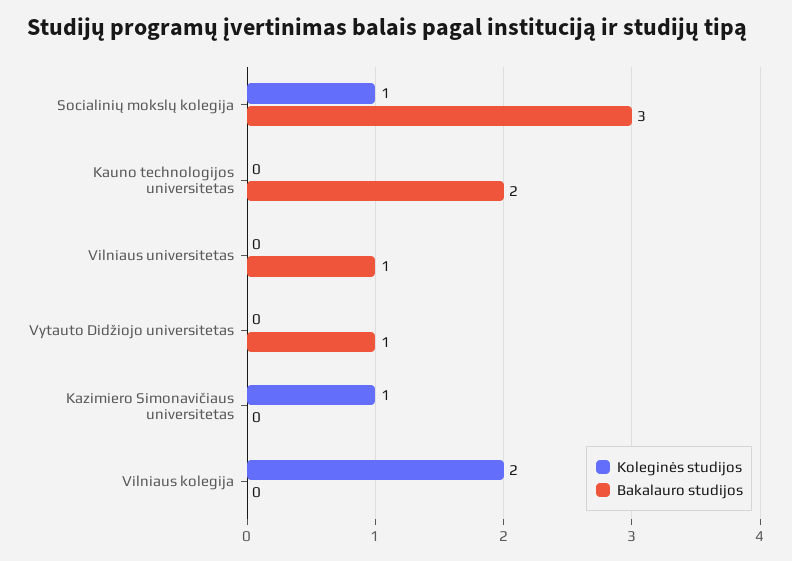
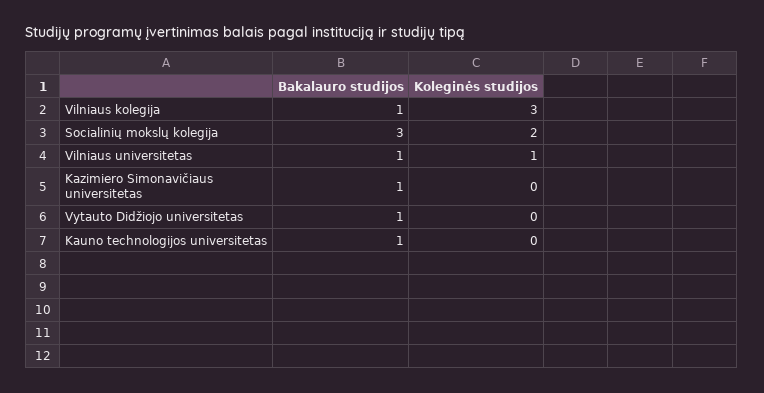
Koleginės studijos, Socialinių mokslų kolegija: 1 -> 2
Bakalauro studijos, Kauno technologijos universitetas: 2 -> 1
Koleginės studijos, Vilniaus universitetas: 0 -> 1
Koleginės studijos, Kazimiero Simonavičiaus universitetas: 1 -> 0
Bakalauro studijos, Kazimiero Simonavičiaus universitetas: 0 -> 1
Koleginės studijos, Vilniaus kolegija: 2 -> 3
Bakalauro studijos, Vilniaus kolegija: 0 -> 1

